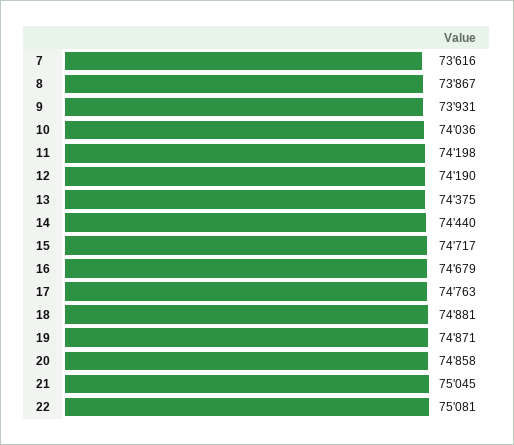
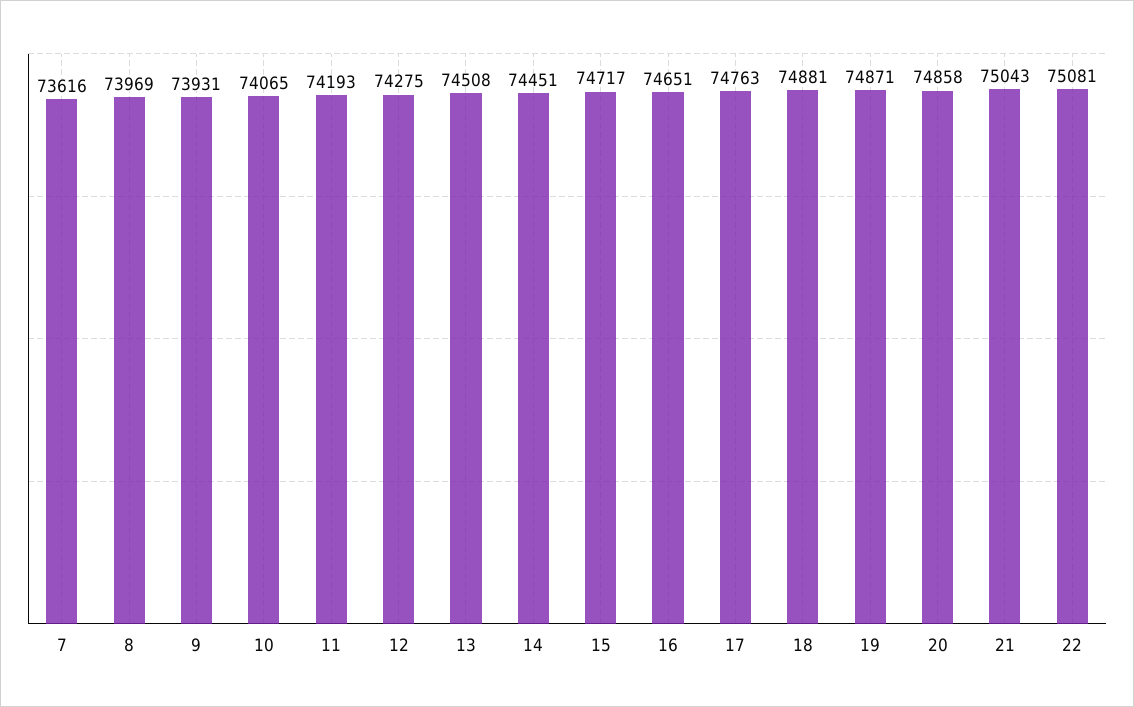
8: 73867 -> 73969
10: 74036 -> 74065
11: 74198 -> 74193
12: 74190 -> 74275
13: 74375 -> 74508
14: 74440 -> 74451
16: 74679 -> 74651
21: 75045 -> 75043

